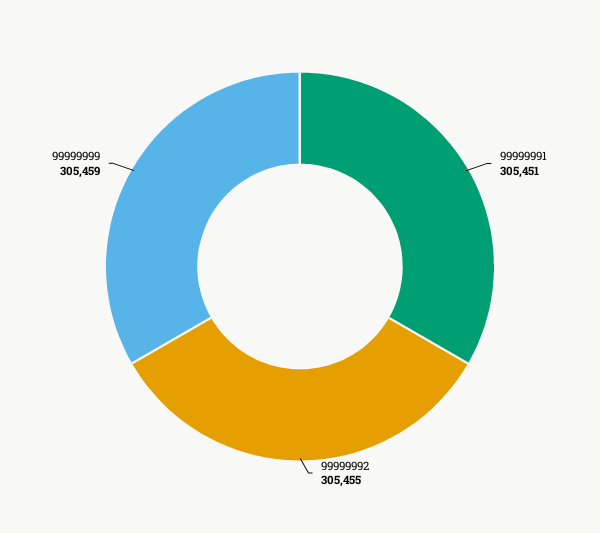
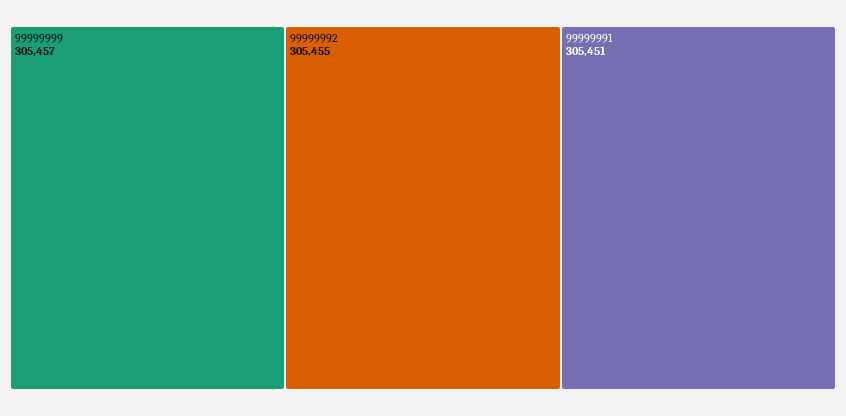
99999999: 305459 -> 305457

